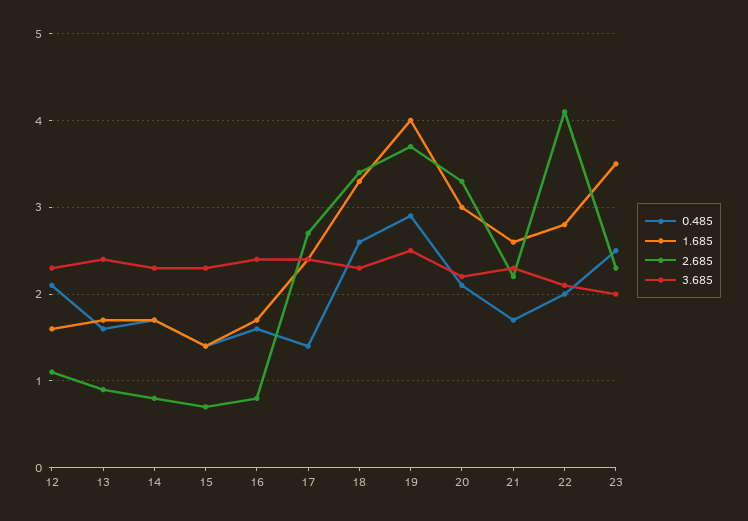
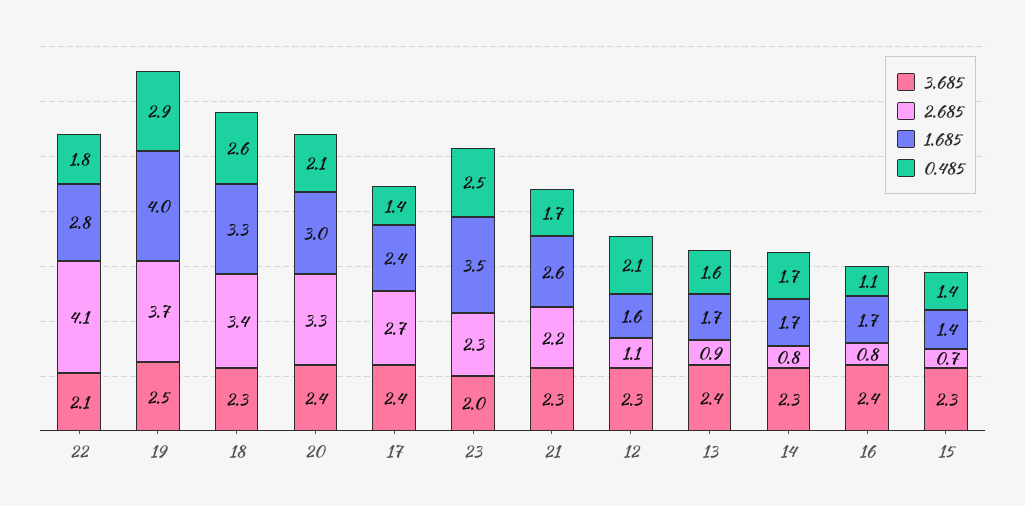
0.485, 16: 1.6 -> 1.1
3.685, 20: 2.2 -> 2.4
0.485, 22: 2 -> 1.8

